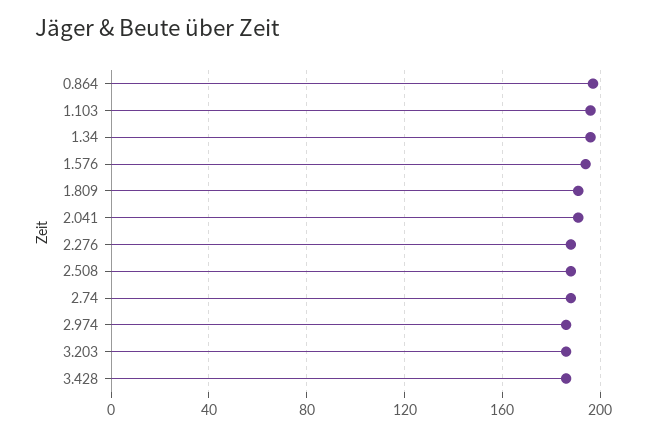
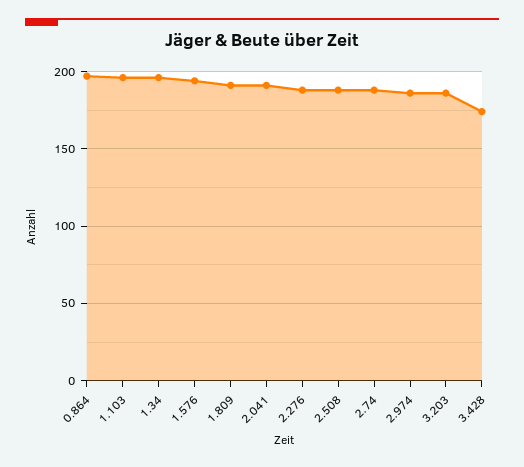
3.428: 185 -> 175

